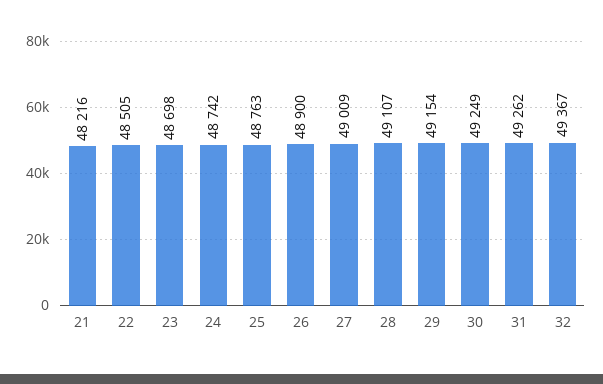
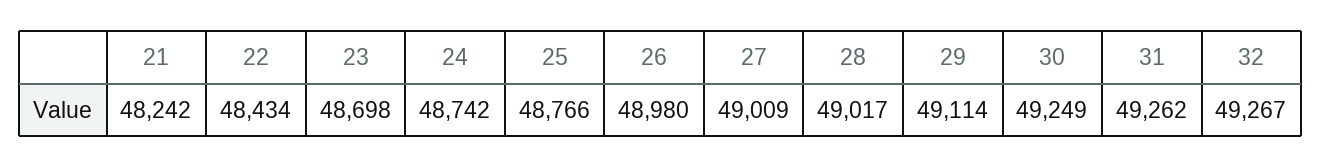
21: 48216 -> 48242
22: 48505 -> 48434
25: 48763 -> 48766
26: 48900 -> 48980
28: 49107 -> 49017
29: 49154 -> 49114
32: 49367 -> 49267

